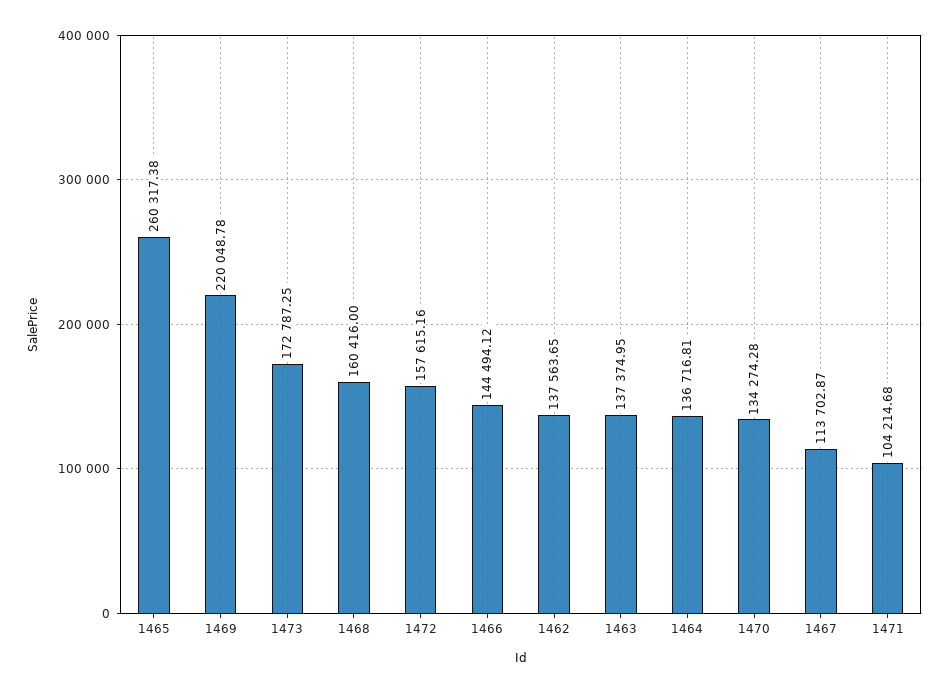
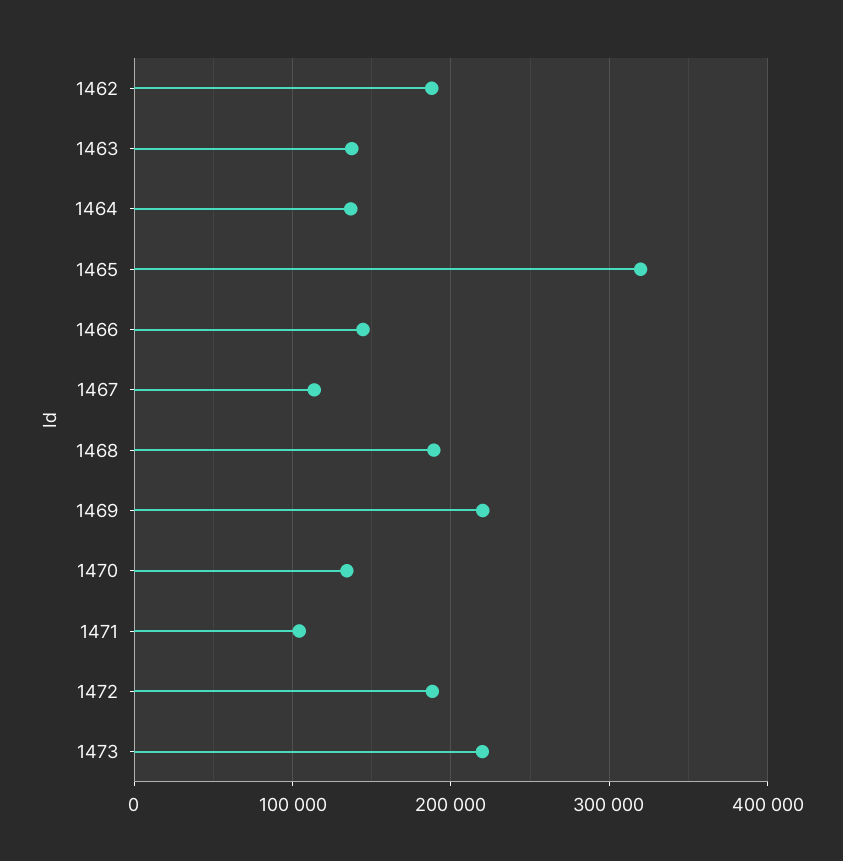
1465: 260317.38 -> 320000
1473: 172787.25 -> 220000
1468: 160416 -> 190000
1472: 157615.16 -> 190000
1462: 137563.65 -> 190000

